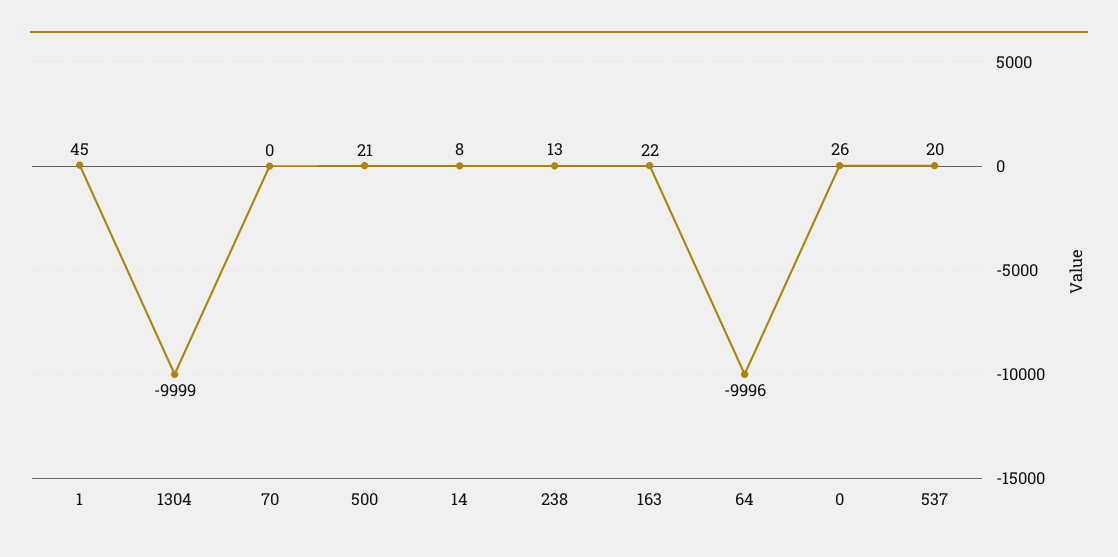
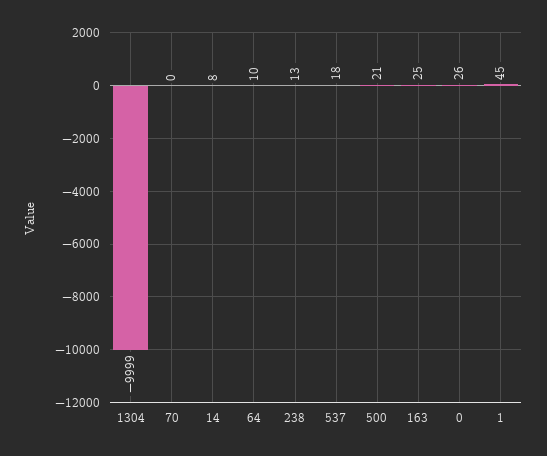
163: 22 -> 25
64: -9996 -> 10
537: 20 -> 18

